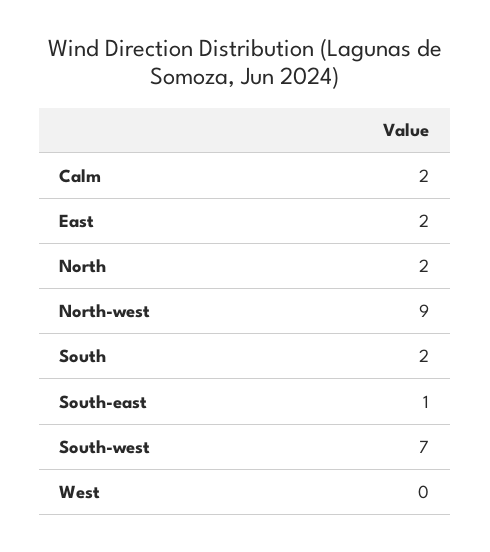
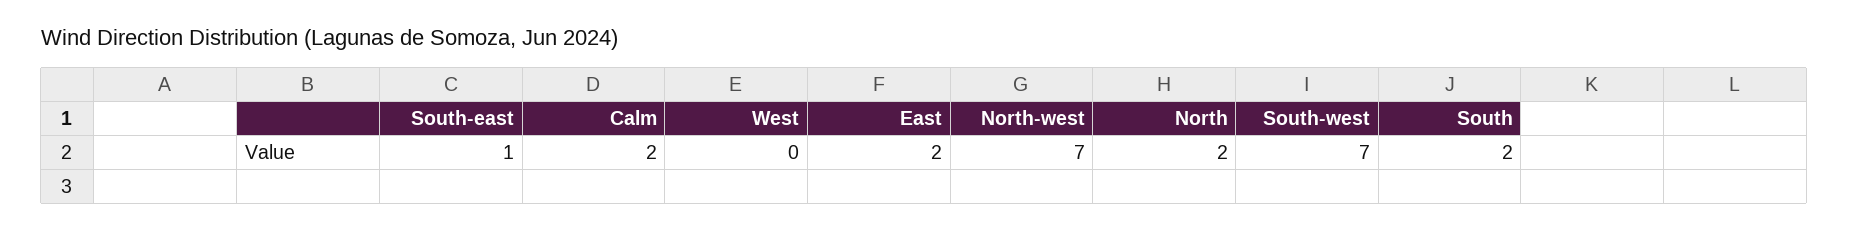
North-west: 9 -> 7

